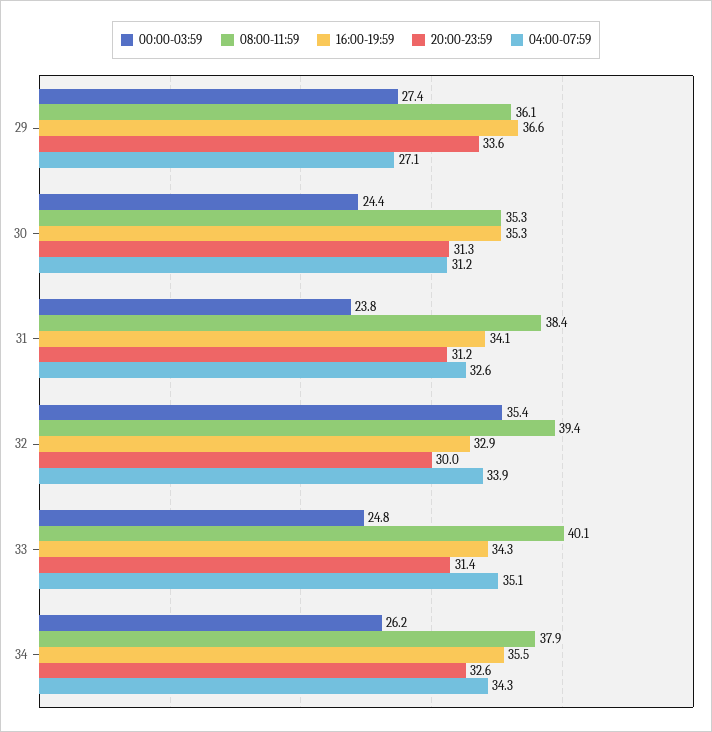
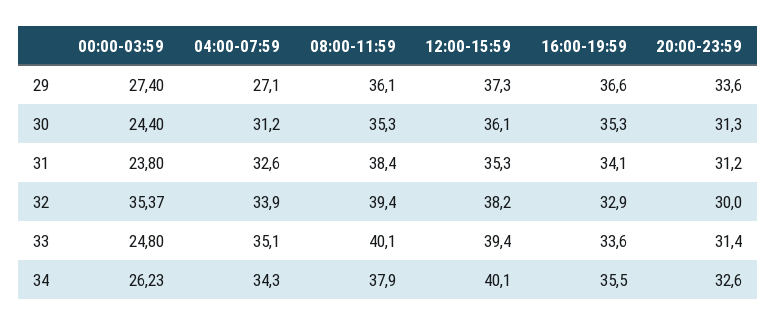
16:00-19:59, 33: 34.3 -> 33.6
12:00-15:59, 29: none -> 37.3
12:00-15:59, 30: none -> 36.1
12:00-15:59, 31: none -> 35.3
12:00-15:59, 32: none -> 38.2
12:00-15:59, 33: none -> 39.4
12:00-15:59, 34: none -> 40.1

